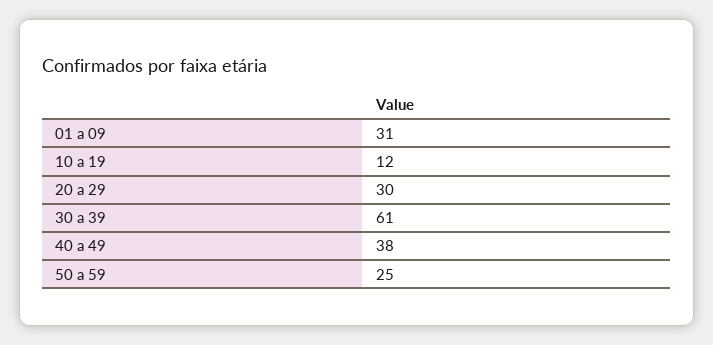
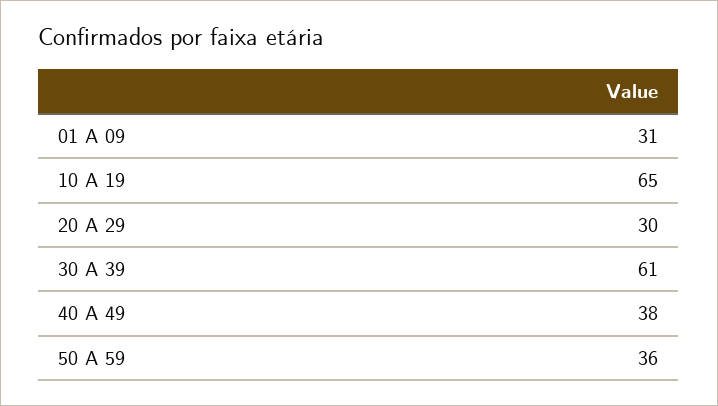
10 a 19: 12 -> 65
50 a 59: 25 -> 36

